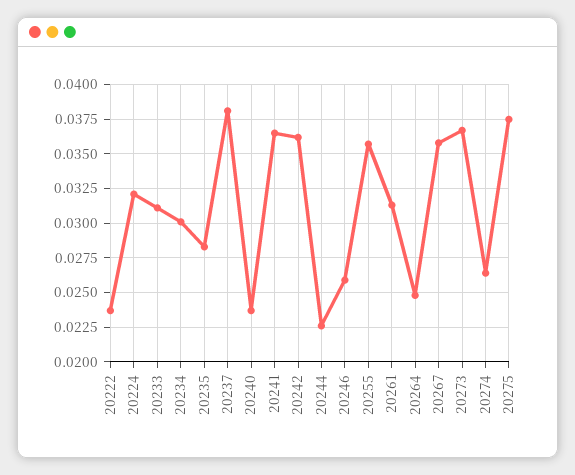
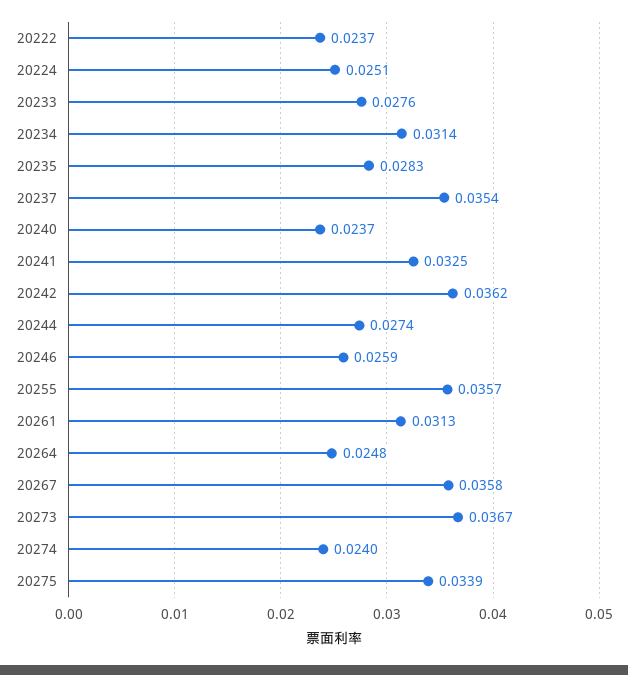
20224: 0.032 -> 0.0251
20233: 0.031 -> 0.0276
20234: 0.03 -> 0.0314
20237: 0.038 -> 0.0354
20241: 0.0365 -> 0.0325
20244: 0.0225 -> 0.0274
20274: 0.0265 -> 0.024
20275: 0.0375 -> 0.0339

